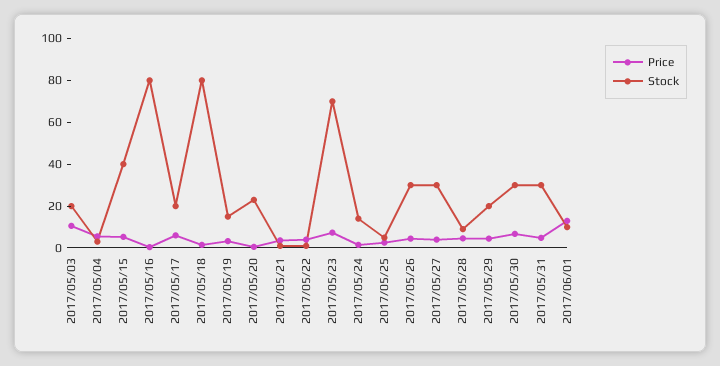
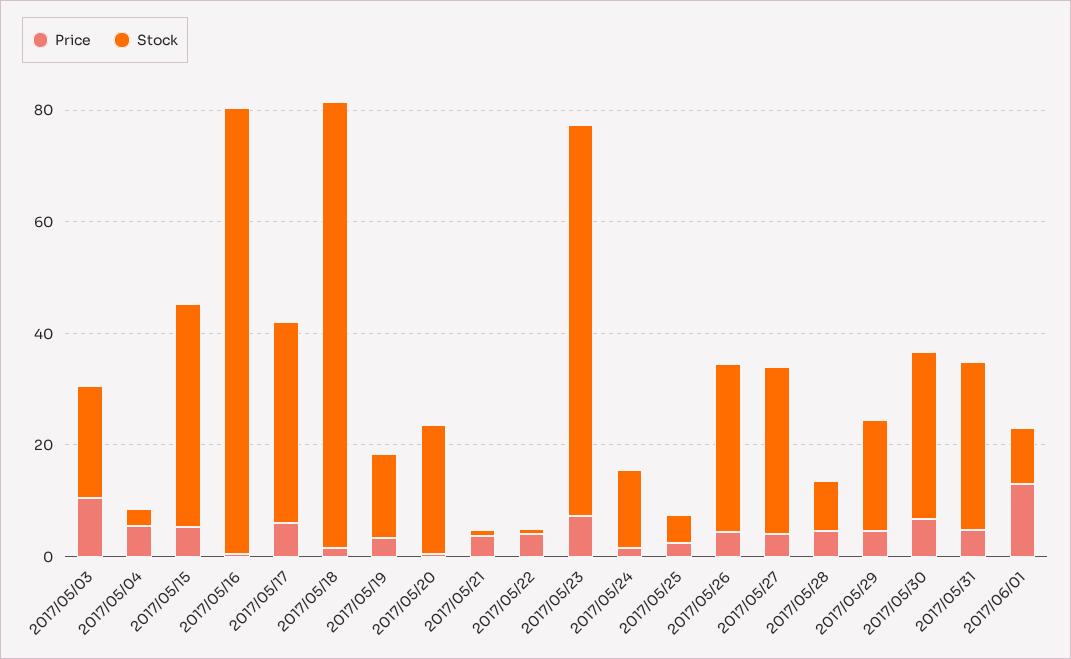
Stock, 2017/05/17: 20 -> 35

